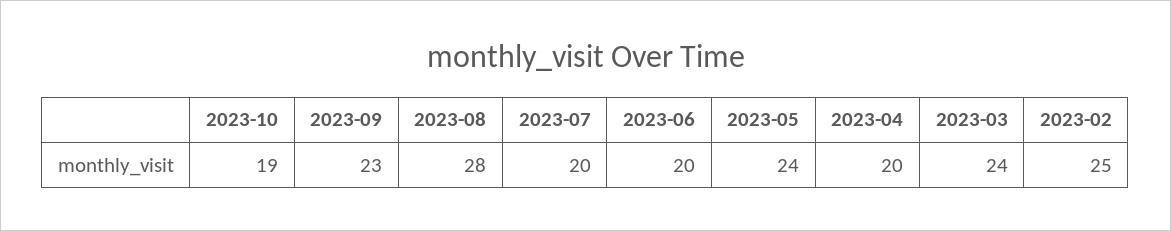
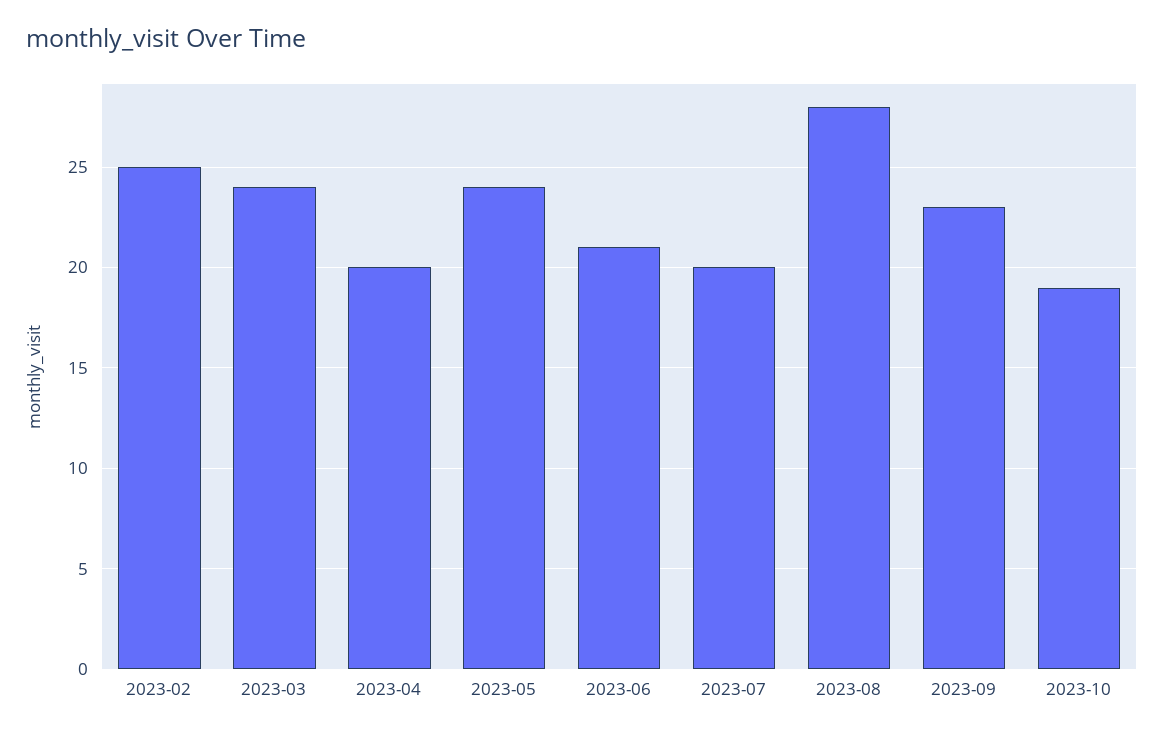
2023-06: 20 -> 21

